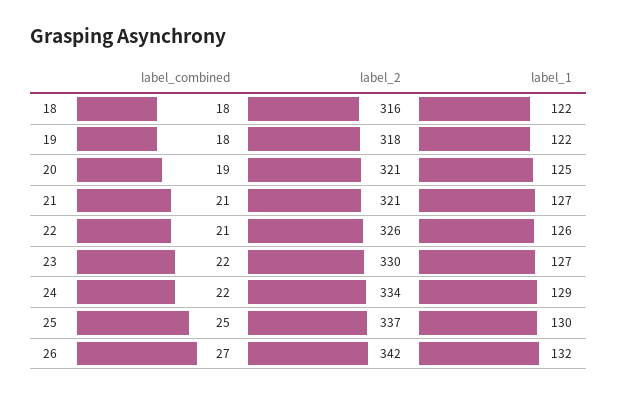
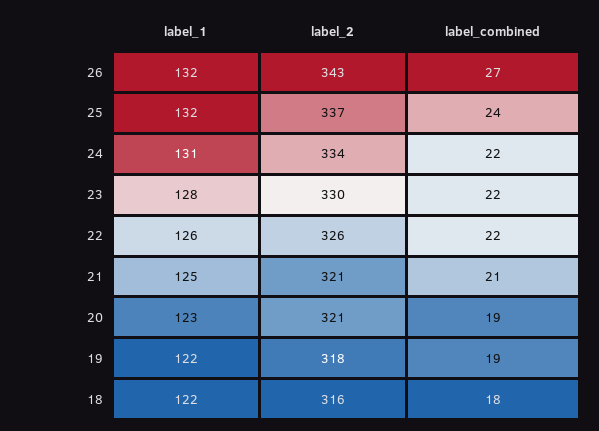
label_combined, 19: 18 -> 19
label_1, 20: 125 -> 123
label_1, 21: 127 -> 125
label_combined, 22: 21 -> 22
label_1, 23: 127 -> 128
label_1, 24: 129 -> 131
label_combined, 25: 25 -> 24
label_1, 25: 130 -> 132
label_2, 26: 342 -> 343

